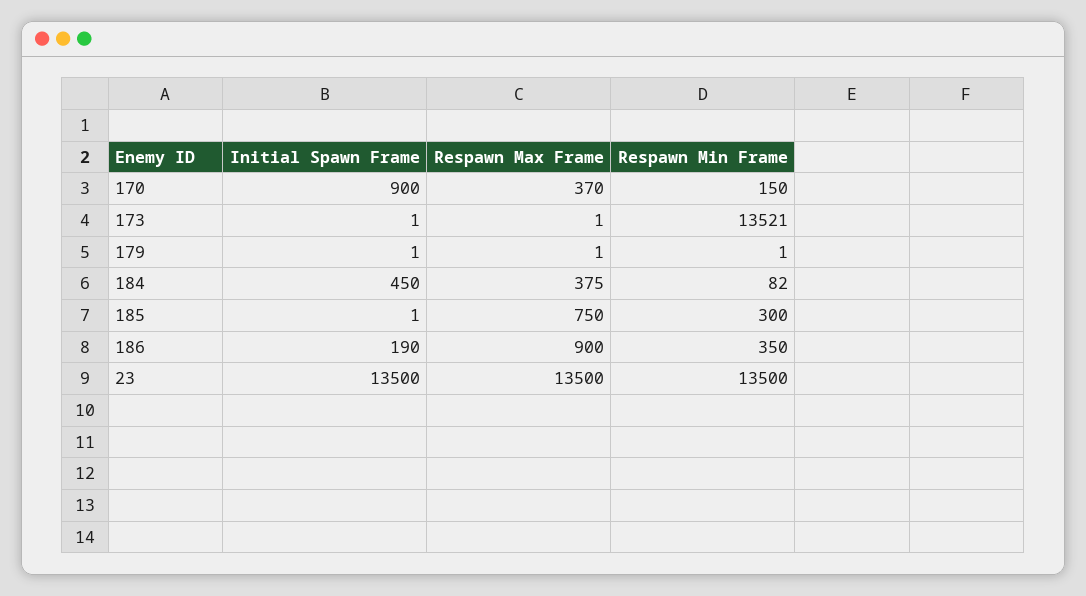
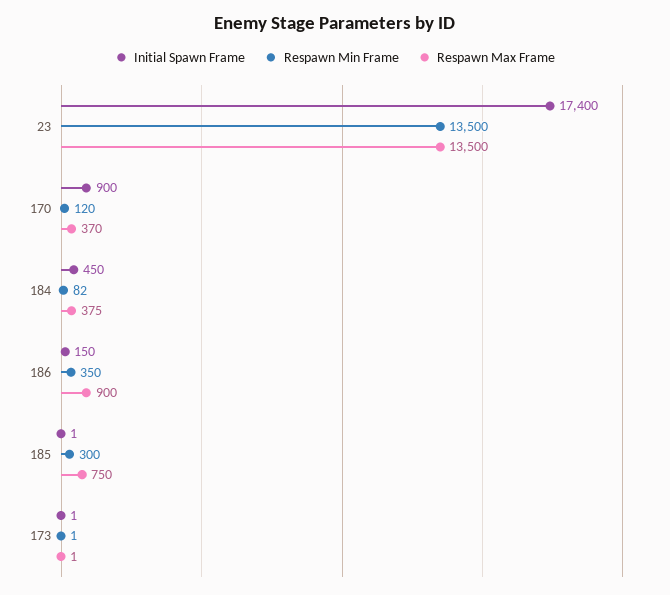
Respawn Min Frame, 170: 150 -> 120
Respawn Min Frame, 173: 13521 -> 1
Initial Spawn Frame, 179: 1 -> none
Respawn Max Frame, 179: 1 -> none
Respawn Min Frame, 179: 1 -> none
Initial Spawn Frame, 186: 190 -> 150
Initial Spawn Frame, 23: 13500 -> 17400

